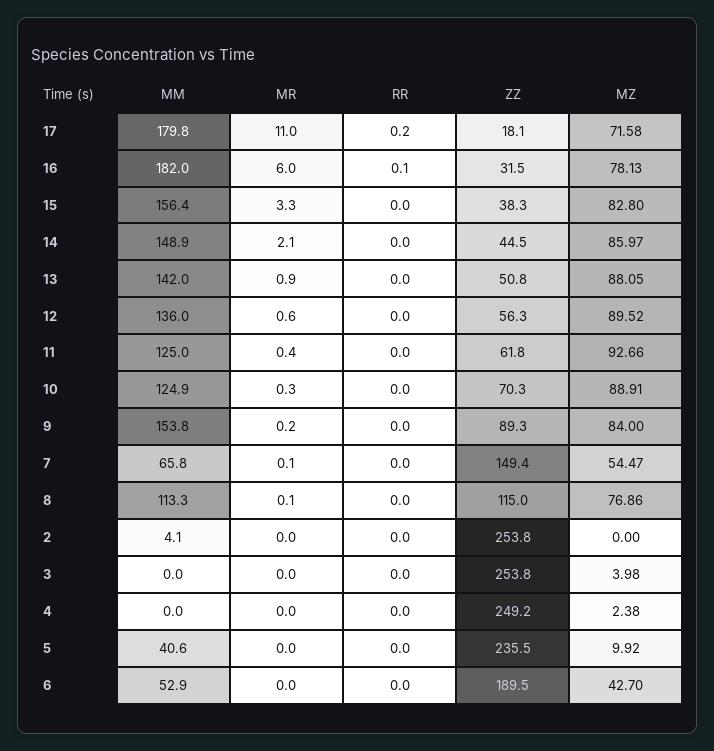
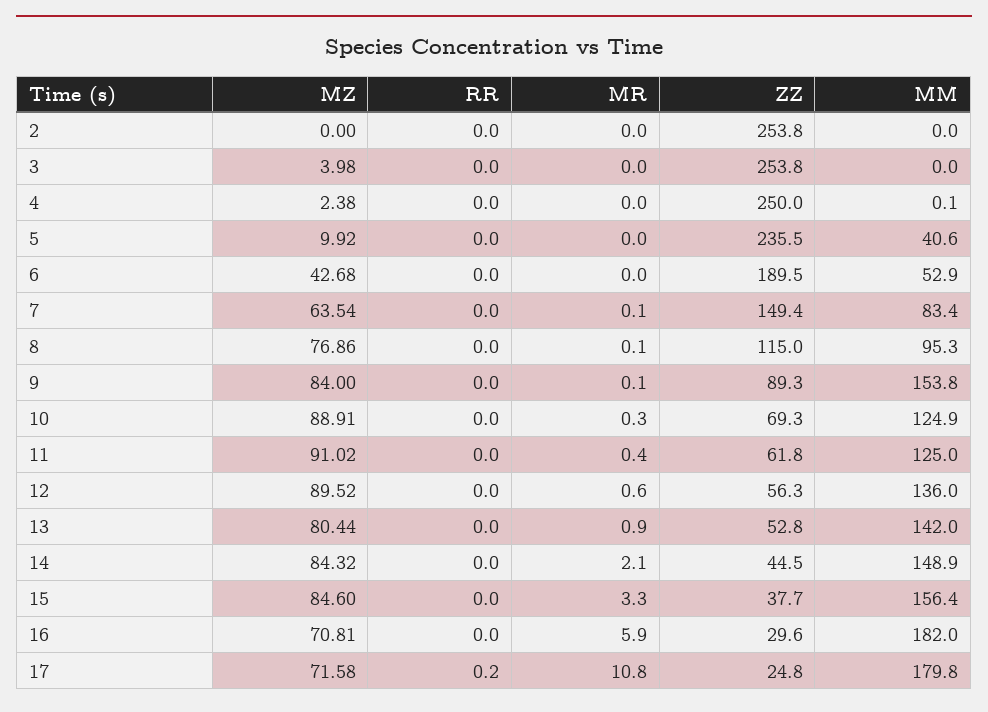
MR, 17: 11 -> 10.8
ZZ, 17: 18.1 -> 24.8
MR, 16: 6 -> 5.9
RR, 16: 0.1 -> 0
ZZ, 16: 31.5 -> 29.6
MZ, 16: 78.13 -> 70.81
ZZ, 15: 38.3 -> 37.7
MZ, 15: 82.8 -> 84.6
MZ, 14: 85.97 -> 84.32
ZZ, 13: 50.8 -> 52.8
MZ, 13: 88.05 -> 80.44
MZ, 11: 92.66 -> 91.02
ZZ, 10: 70.3 -> 69.3
MR, 9: 0.2 -> 0.1
MM, 7: 65.8 -> 83.4
MZ, 7: 54.47 -> 63.54
MM, 8: 113.3 -> 95.3
MM, 2: 4.1 -> 0
MM, 4: 0 -> 0.1
ZZ, 4: 249.2 -> 250
MZ, 6: 42.7 -> 42.68

